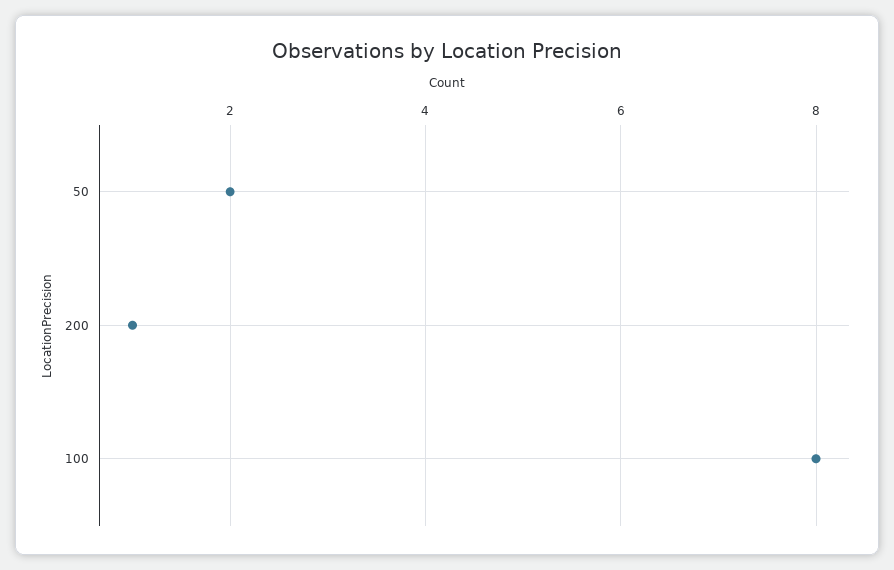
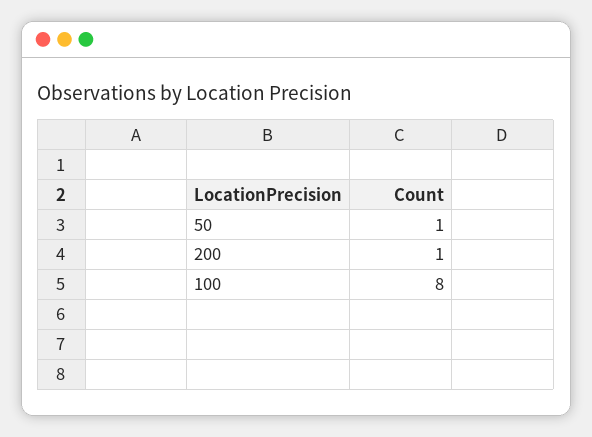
50: 2 -> 1

